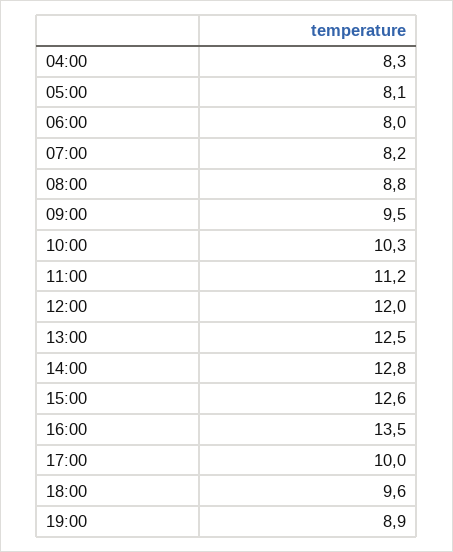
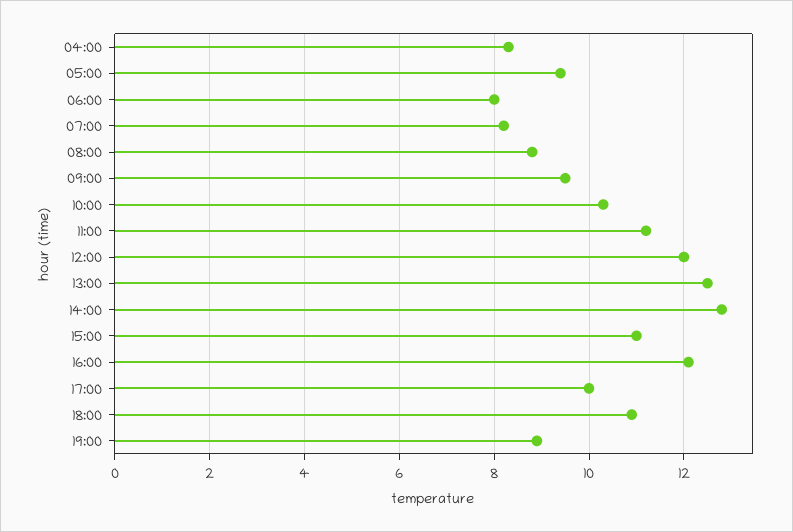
05:00: 8.1 -> 9.5
15:00: 12.6 -> 11
16:00: 13.5 -> 12
18:00: 9.6 -> 11

